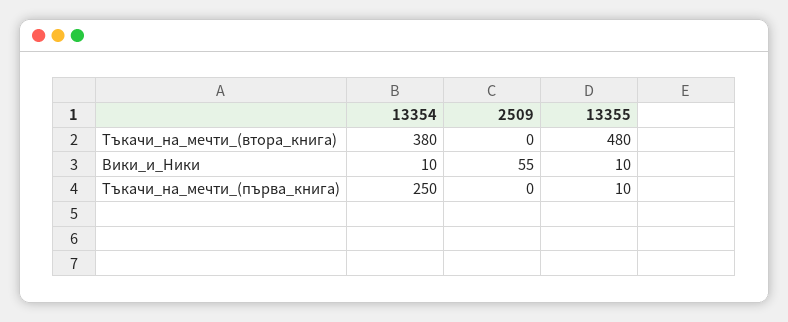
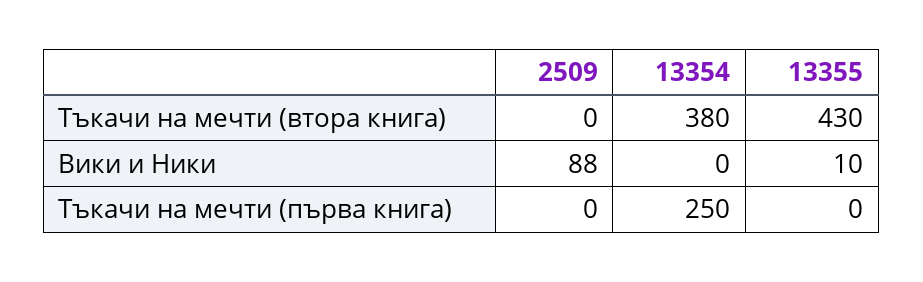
13355, Тъкачи_на_мечти_(втора_книга): 480 -> 430
13354, Вики_и_Ники: 10 -> 0
2509, Вики_и_Ники: 55 -> 88
13355, Тъкачи_на_мечти_(първа_книга): 10 -> 0

